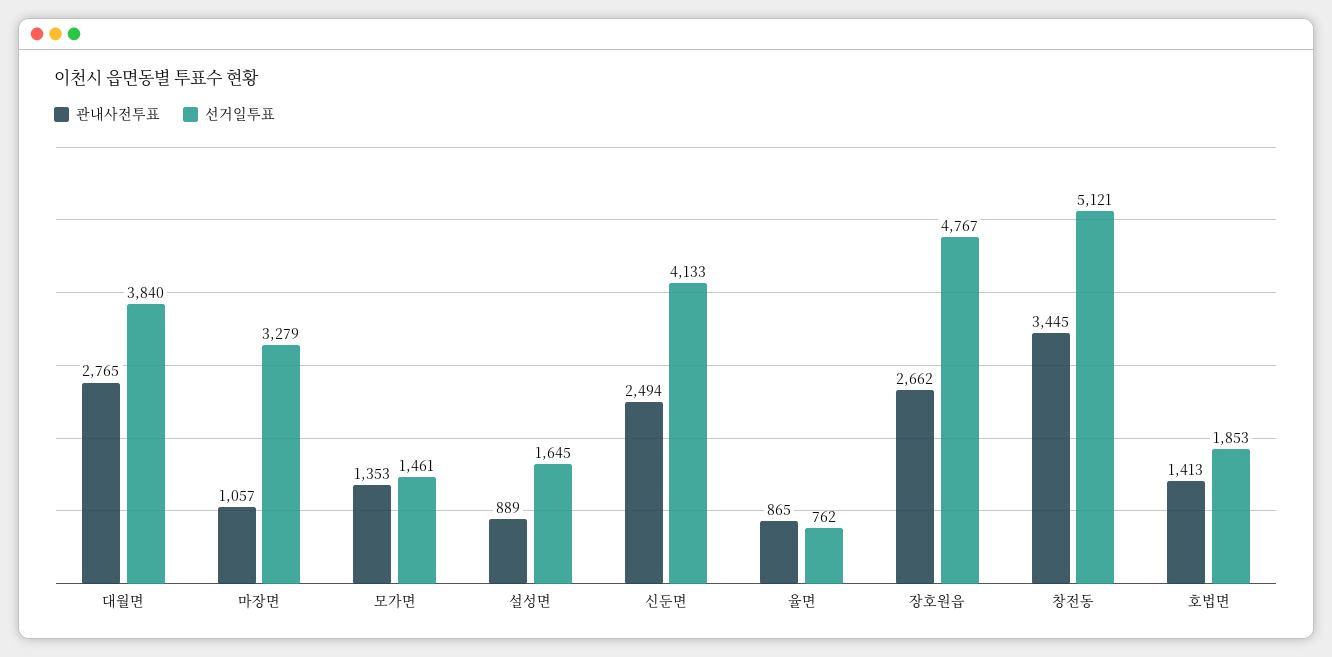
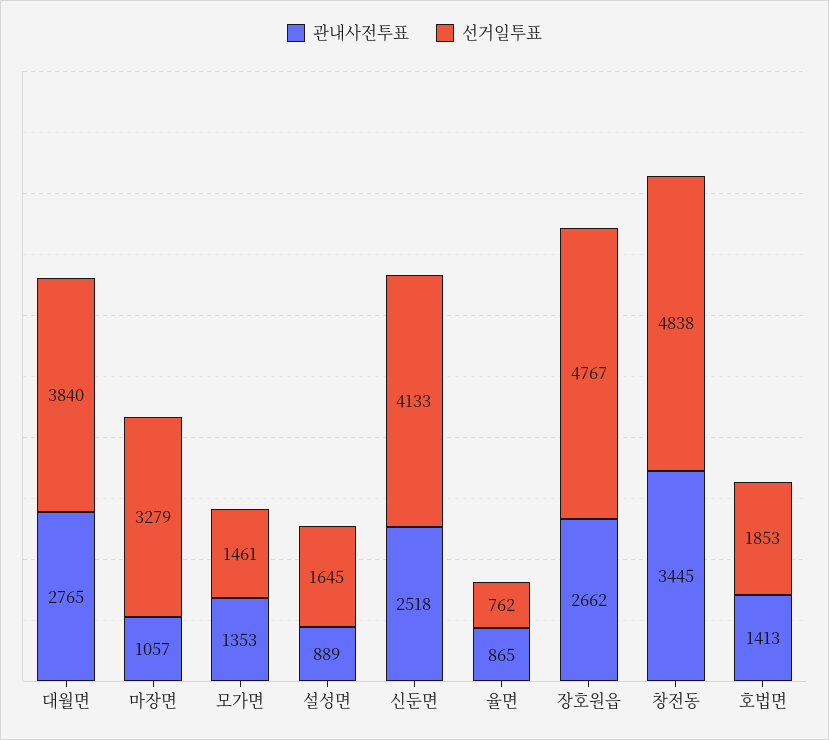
관내사전투표, 신둔면: 2494 -> 2518
선거일투표, 창전동: 5121 -> 4838

